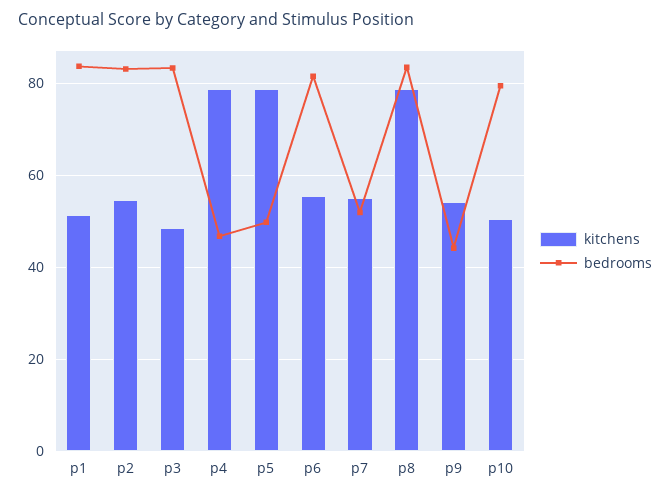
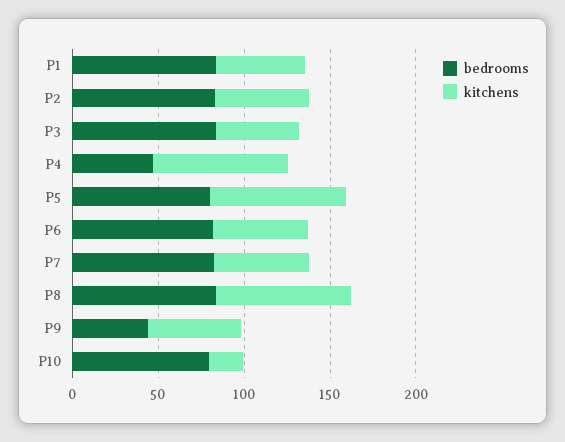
bedrooms, p5: 50 -> 80
bedrooms, p7: 52 -> 80
kitchens, p10: 50 -> 20

